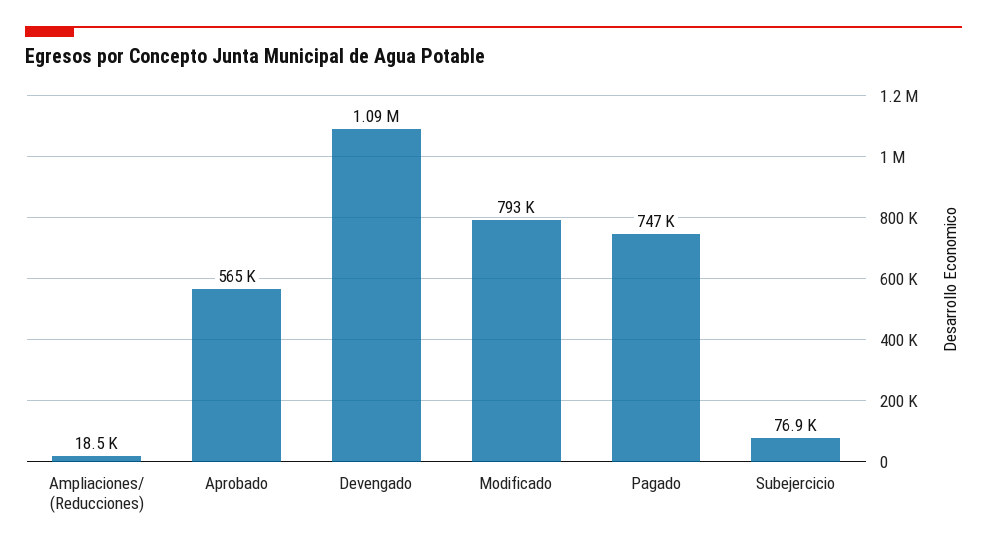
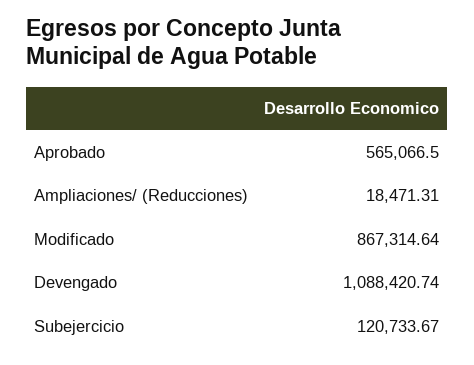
Modificado: 793000 -> 867314.64
Pagado: 747000 -> none
Subejercicio: 76900 -> 120733.67

